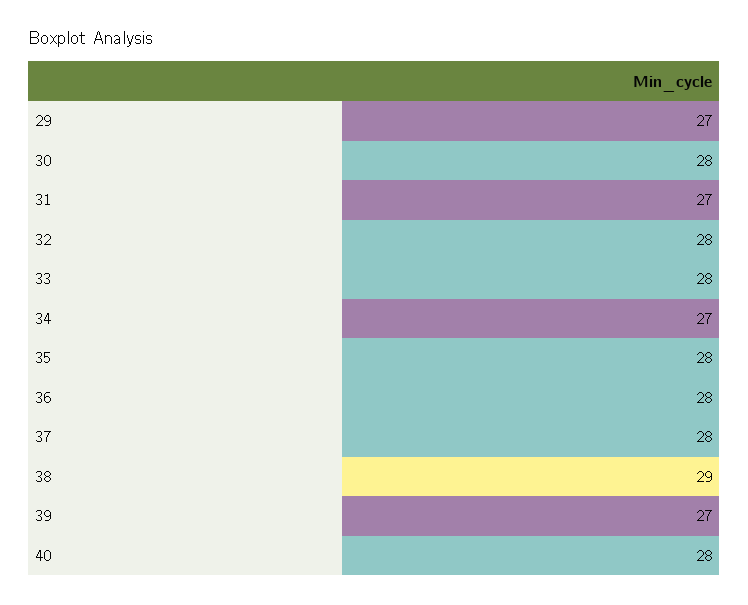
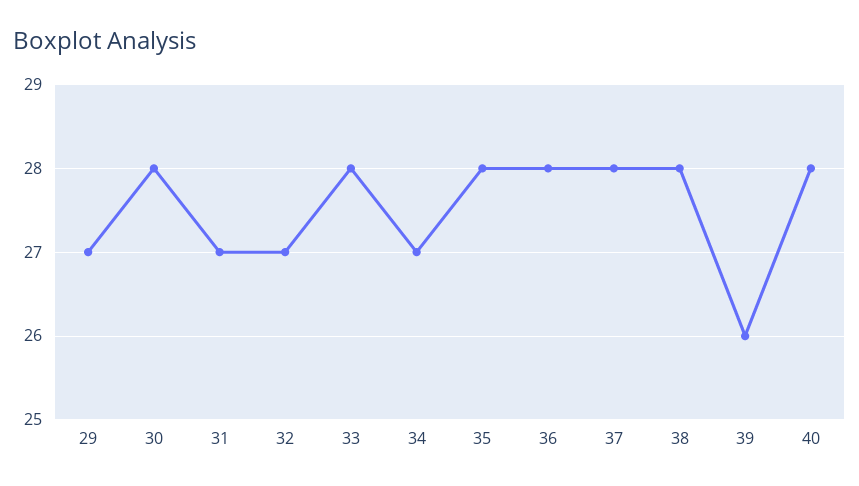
32: 28 -> 27
38: 29 -> 28
39: 27 -> 26

